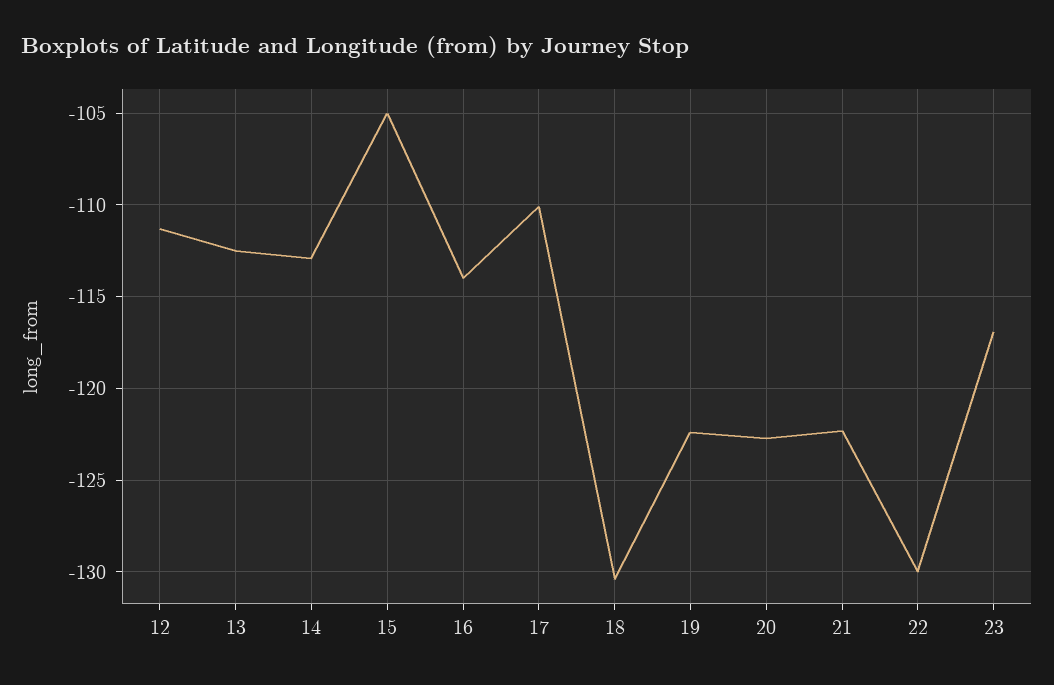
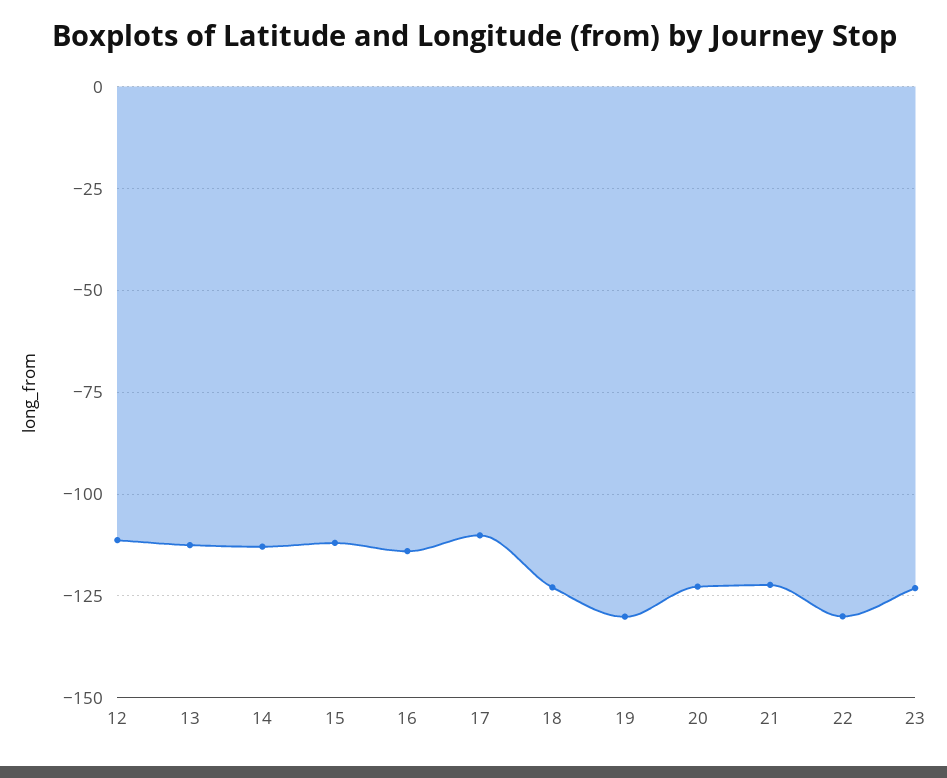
15: -105 -> -112.5
18: -130.5 -> -122.5
19: -122.5 -> -130
23: -117 -> -122.5

